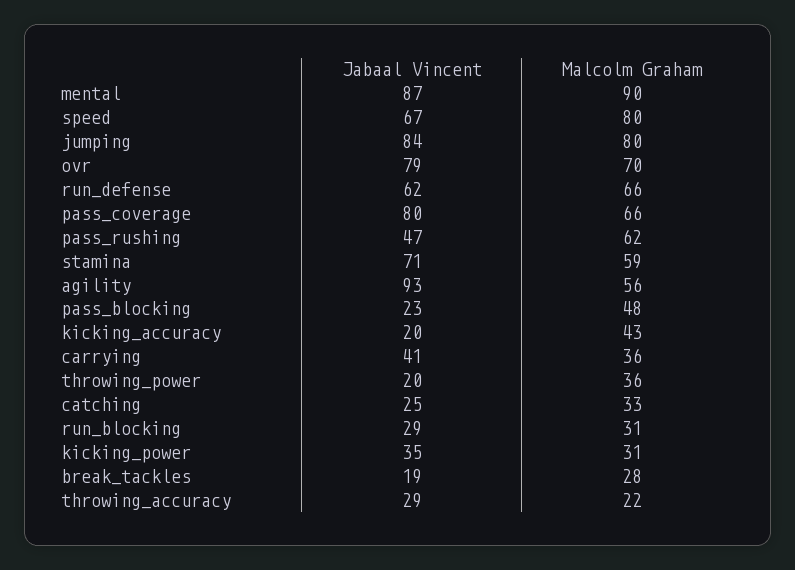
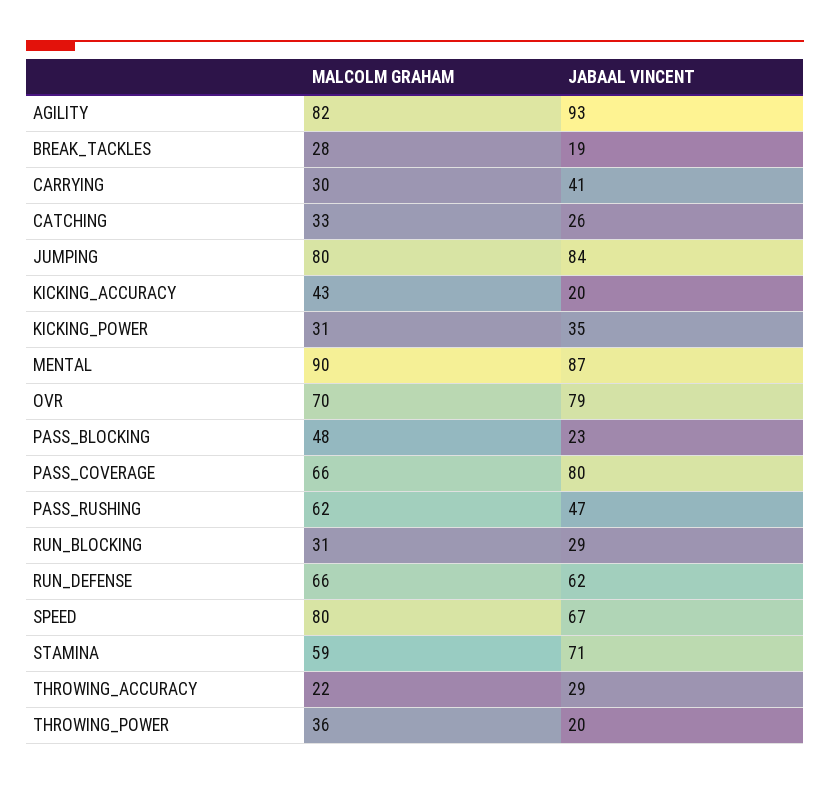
Malcolm Graham, agility: 56 -> 82
Malcolm Graham, carrying: 36 -> 30
Jabaal Vincent, catching: 25 -> 26

